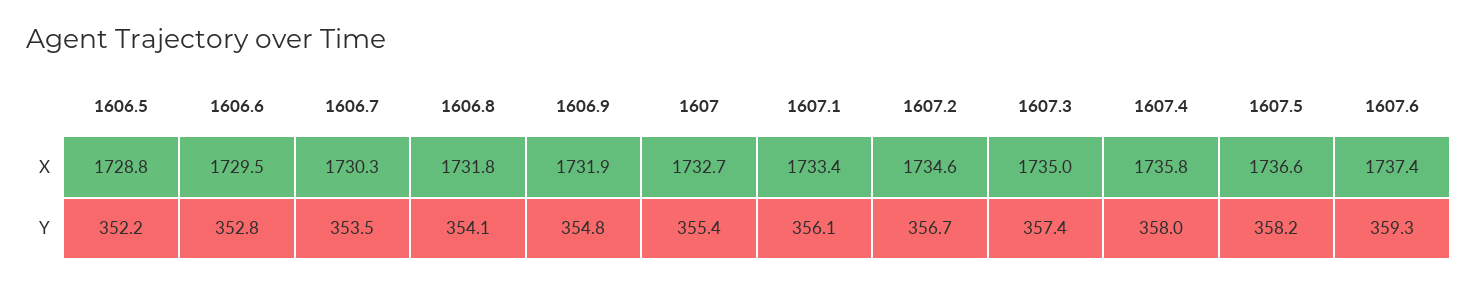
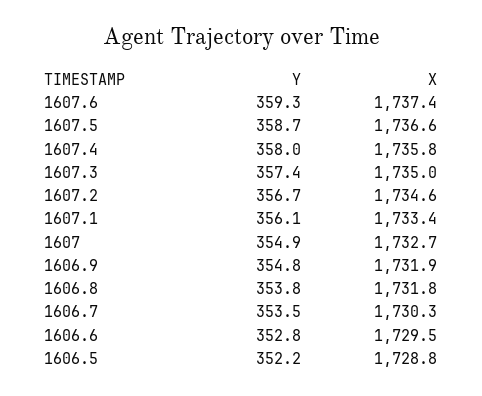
1606.8, Y: 354.1 -> 353.8
1607, Y: 355.4 -> 354.9
1607.5, Y: 358.2 -> 358.7

